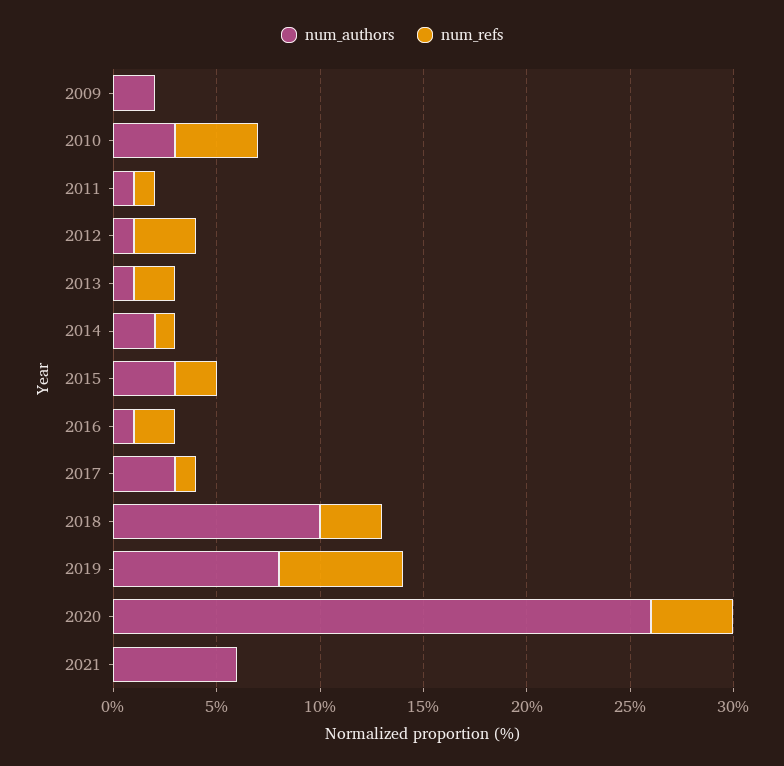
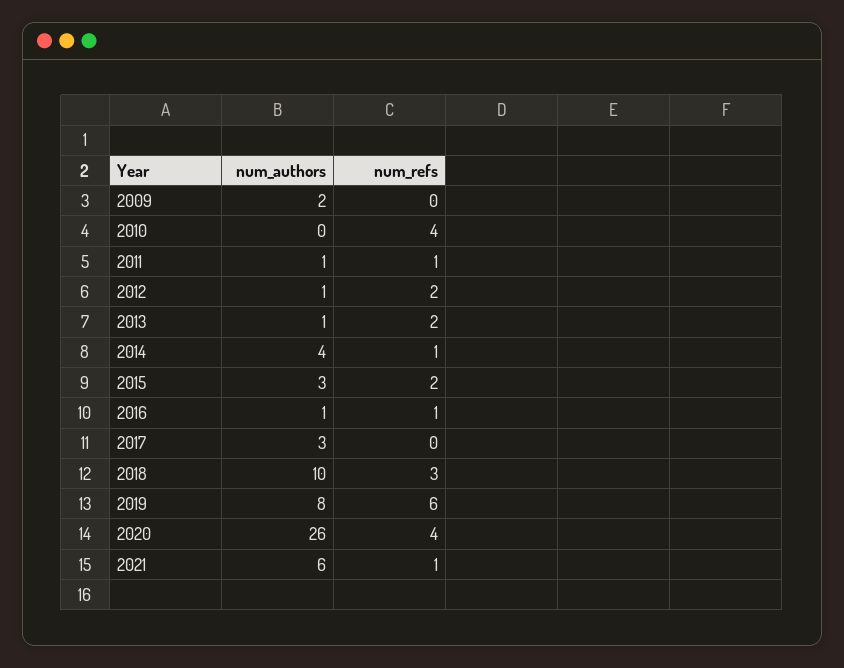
num_authors, 2010: 3 -> 0
num_refs, 2012: 3 -> 2
num_authors, 2014: 2 -> 4
num_refs, 2016: 2 -> 1
num_refs, 2017: 1 -> 0
num_refs, 2021: 0 -> 1

